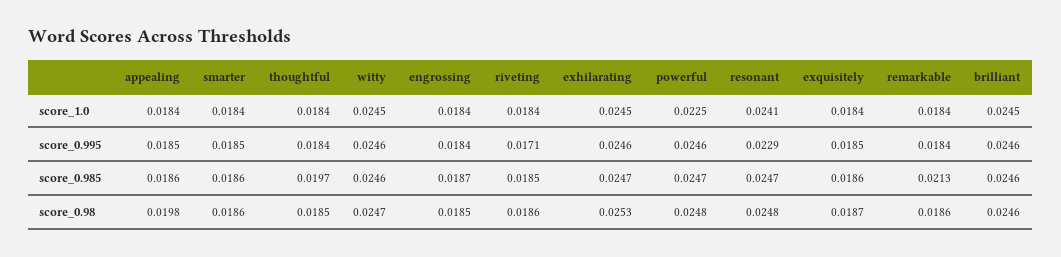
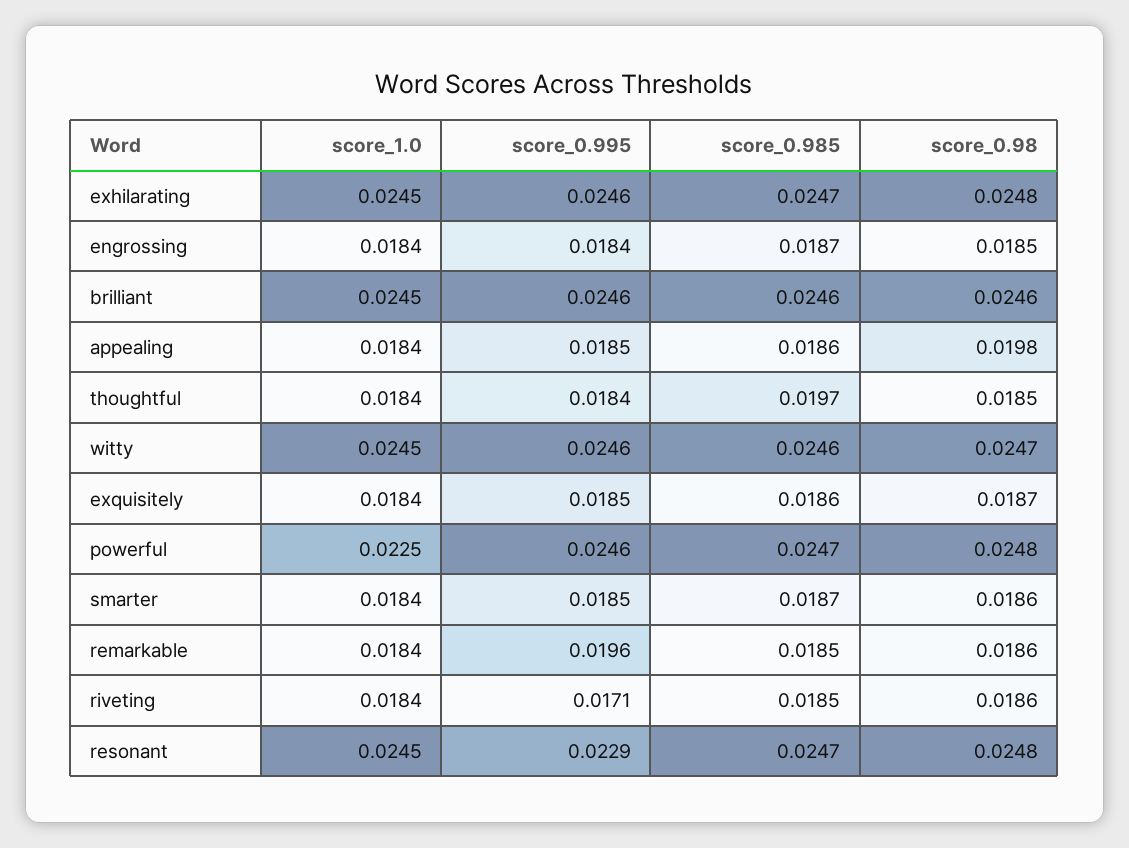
resonant, score_1.0: 0.0241 -> 0.0245
remarkable, score_0.995: 0.0184 -> 0.0196
smarter, score_0.985: 0.0186 -> 0.0187
remarkable, score_0.985: 0.0213 -> 0.0185
exhilarating, score_0.98: 0.0253 -> 0.0248

